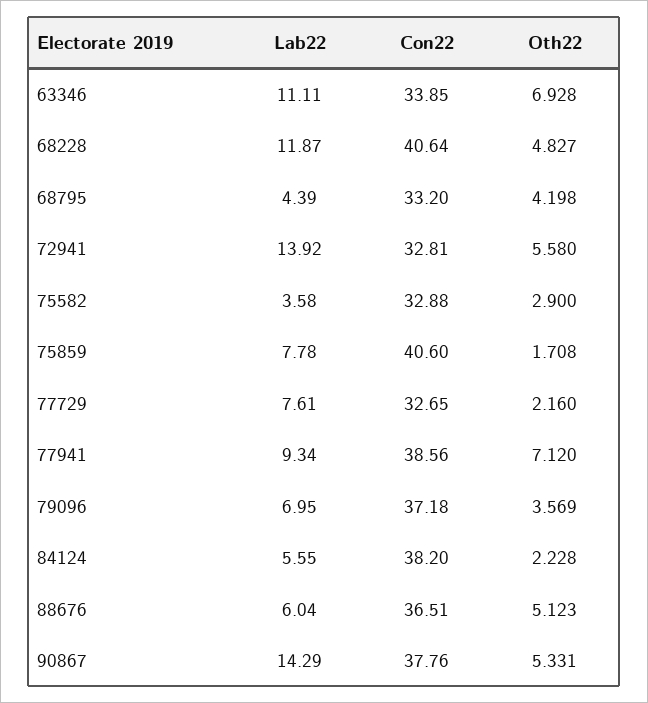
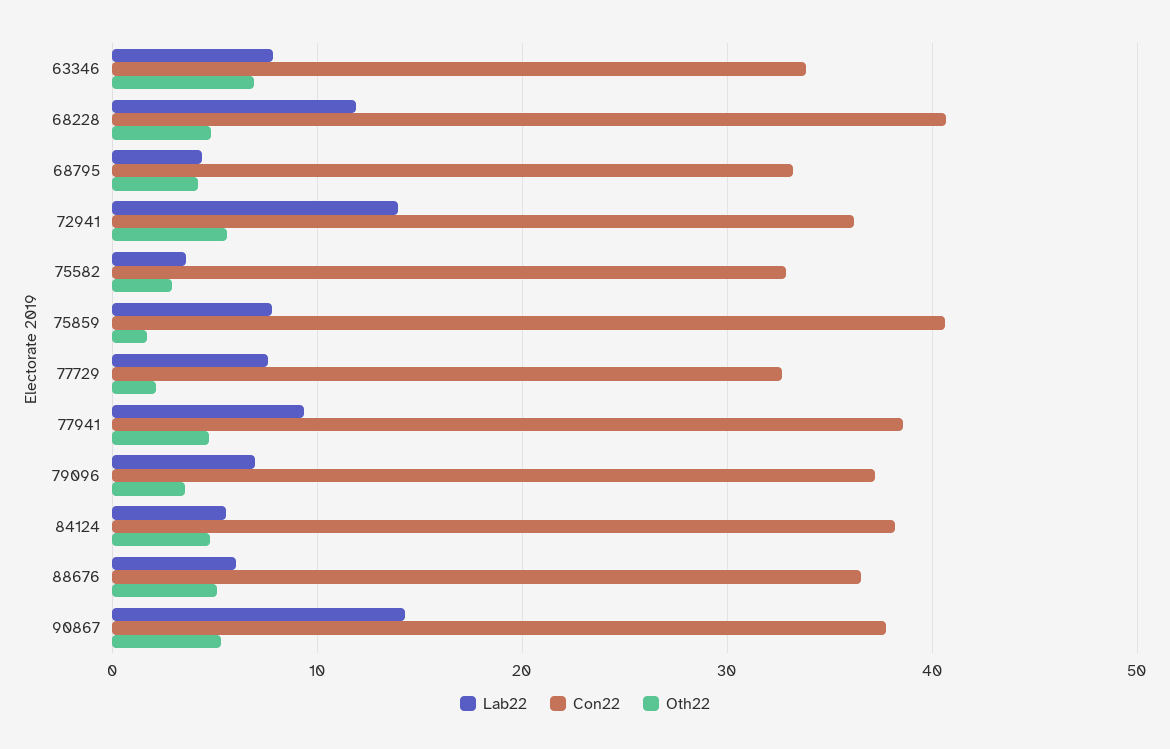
Lab22, 63346: 11.11 -> 8
Con22, 72941: 32.81 -> 36
Oth22, 77941: 7.12 -> 5
Oth22, 84124: 2.228 -> 5

